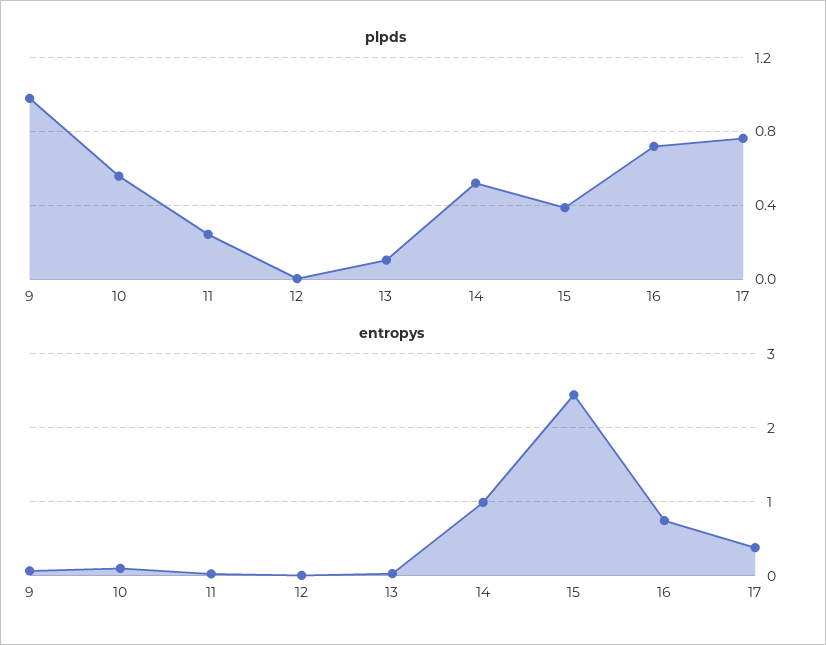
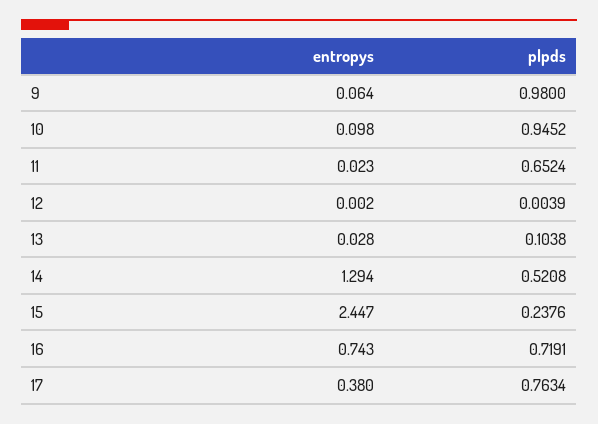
plpds, 10: 0.55 -> 0.9452
plpds, 11: 0.25 -> 0.6524
plpds, 15: 0.4 -> 0.2376
entropys, 14: 1 -> 1.294

